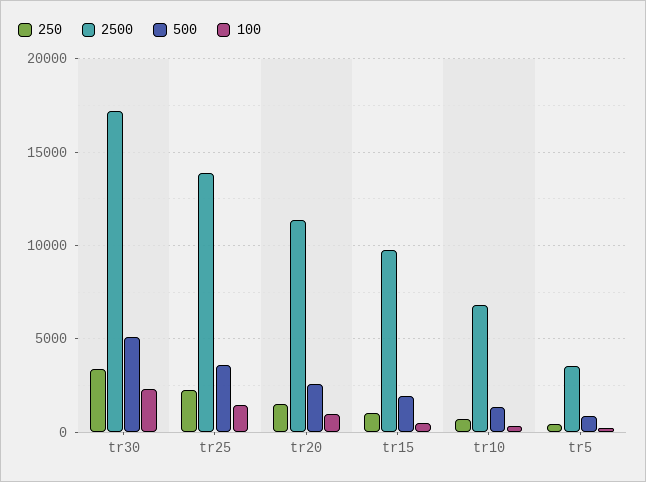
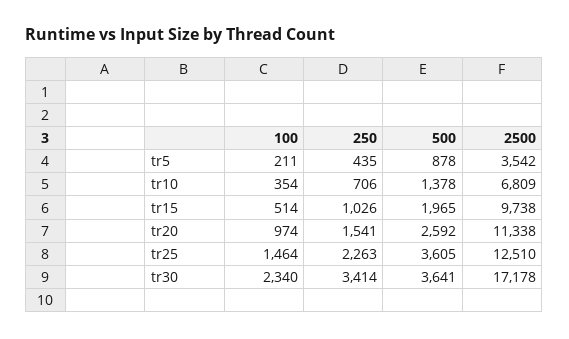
500, tr30: 5000 -> 3641
2500, tr25: 14000 -> 12510

